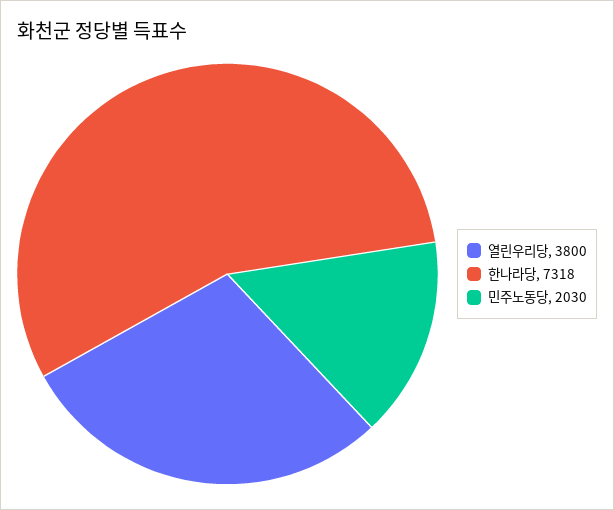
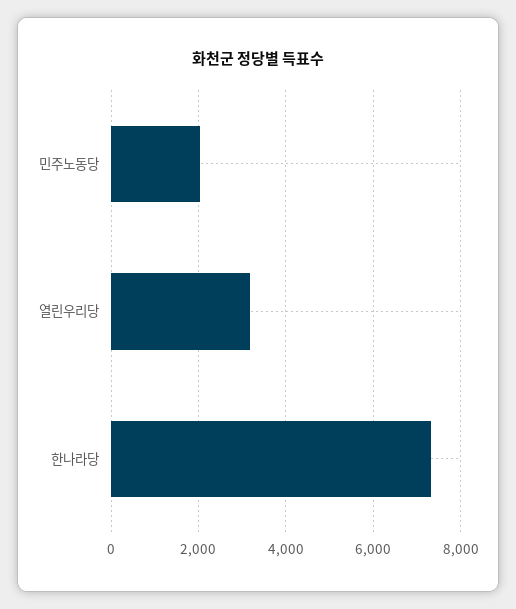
열린우리당: 3800 -> 3200

